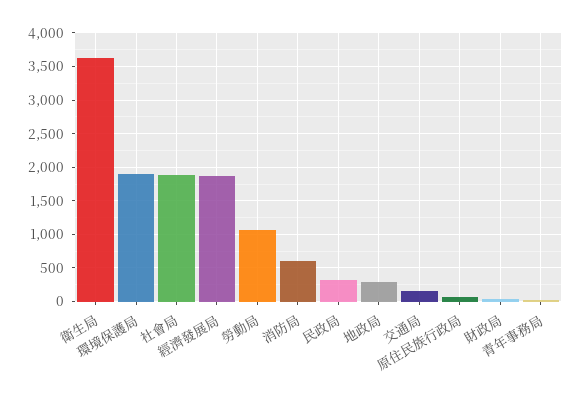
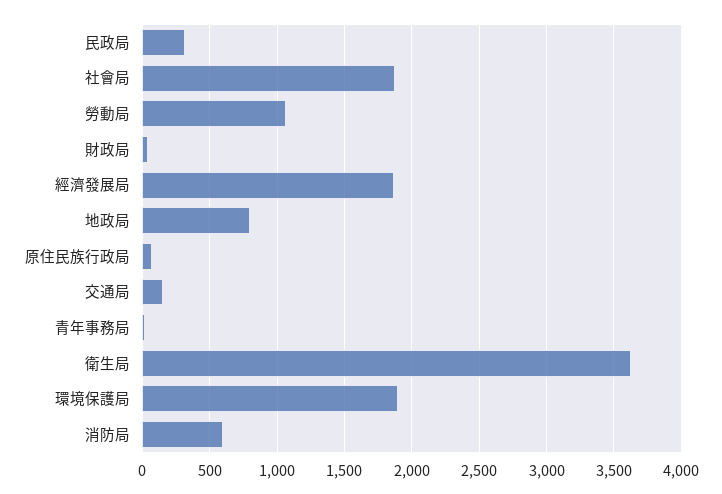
地政局: 300 -> 800

